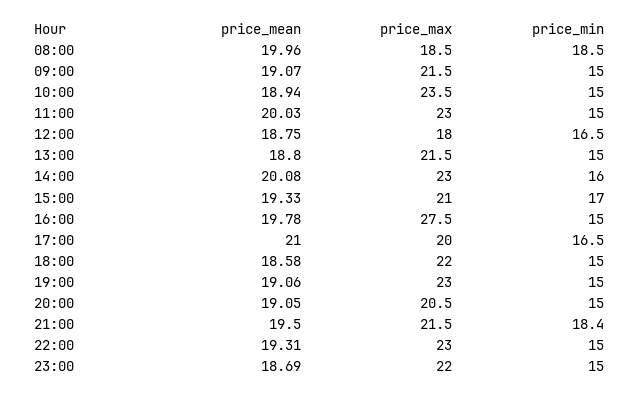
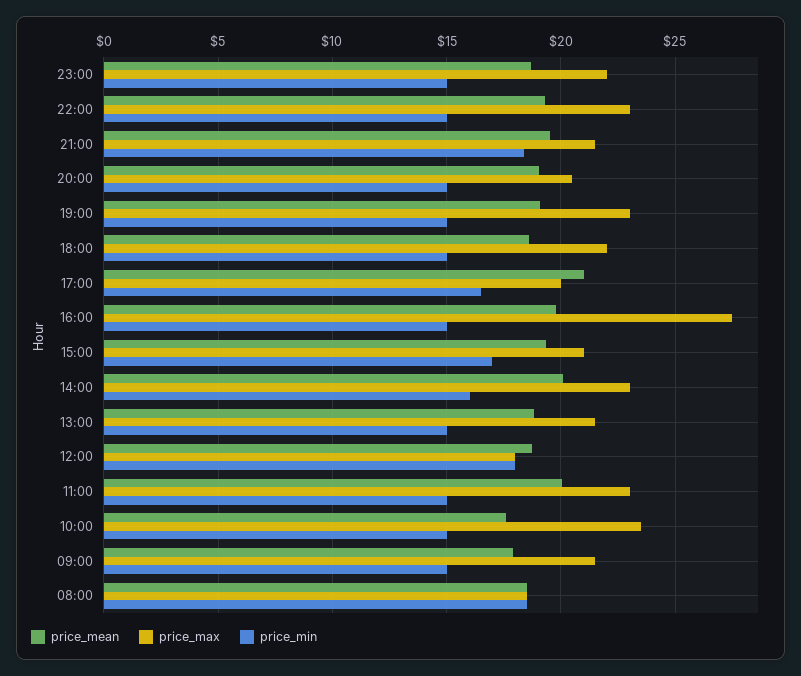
price_mean, 08:00: 19.96 -> 18.5
price_mean, 09:00: 19.07 -> 18
price_mean, 10:00: 18.94 -> 17.5
price_min, 12:00: 16.5 -> 18

